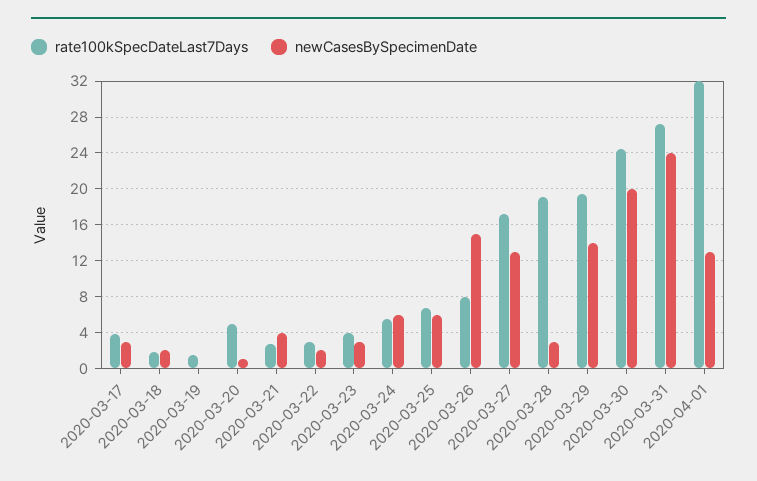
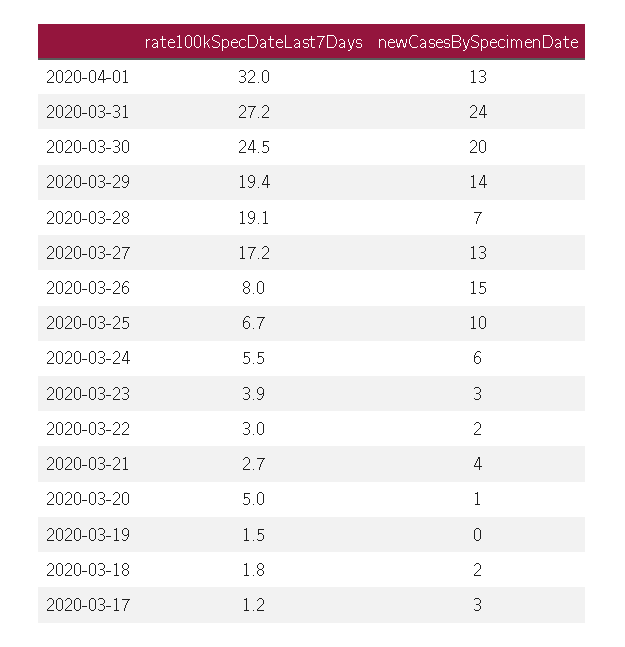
rate100kSpecDateLast7Days, 2020-03-17: 4 -> 1.2
newCasesBySpecimenDate, 2020-03-25: 6 -> 10
newCasesBySpecimenDate, 2020-03-28: 3 -> 7

